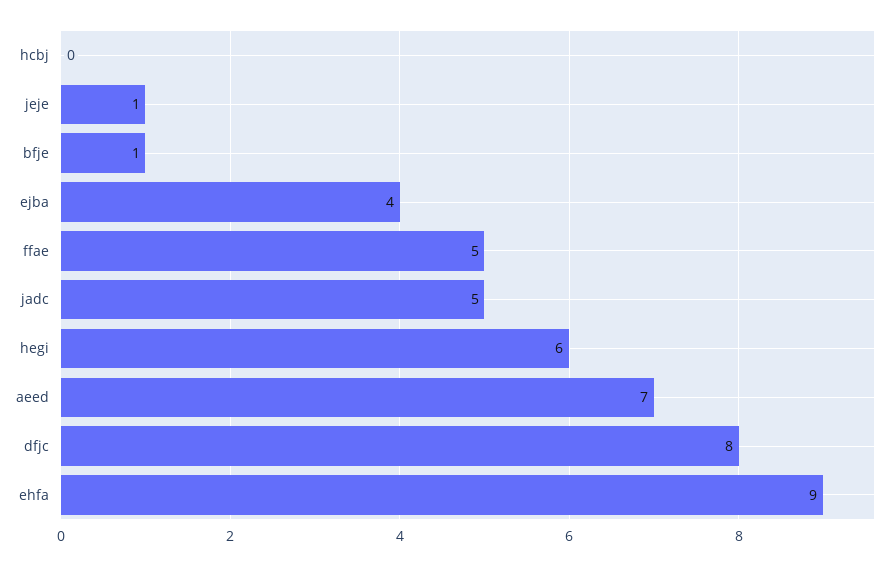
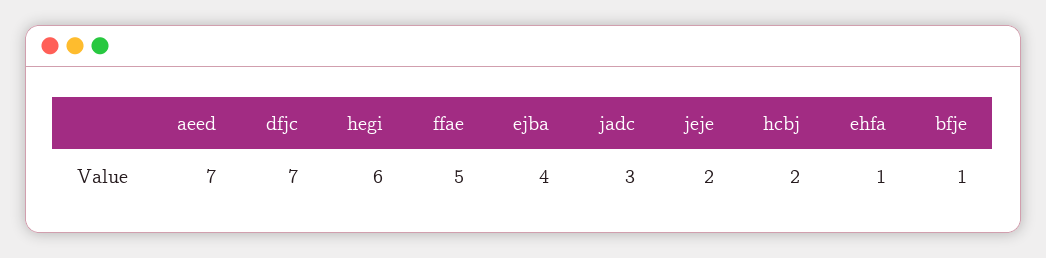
hcbj: 0 -> 2
jeje: 1 -> 2
jadc: 5 -> 3
dfjc: 8 -> 7
ehfa: 9 -> 1

